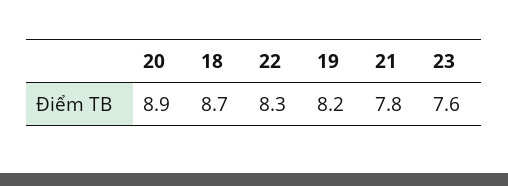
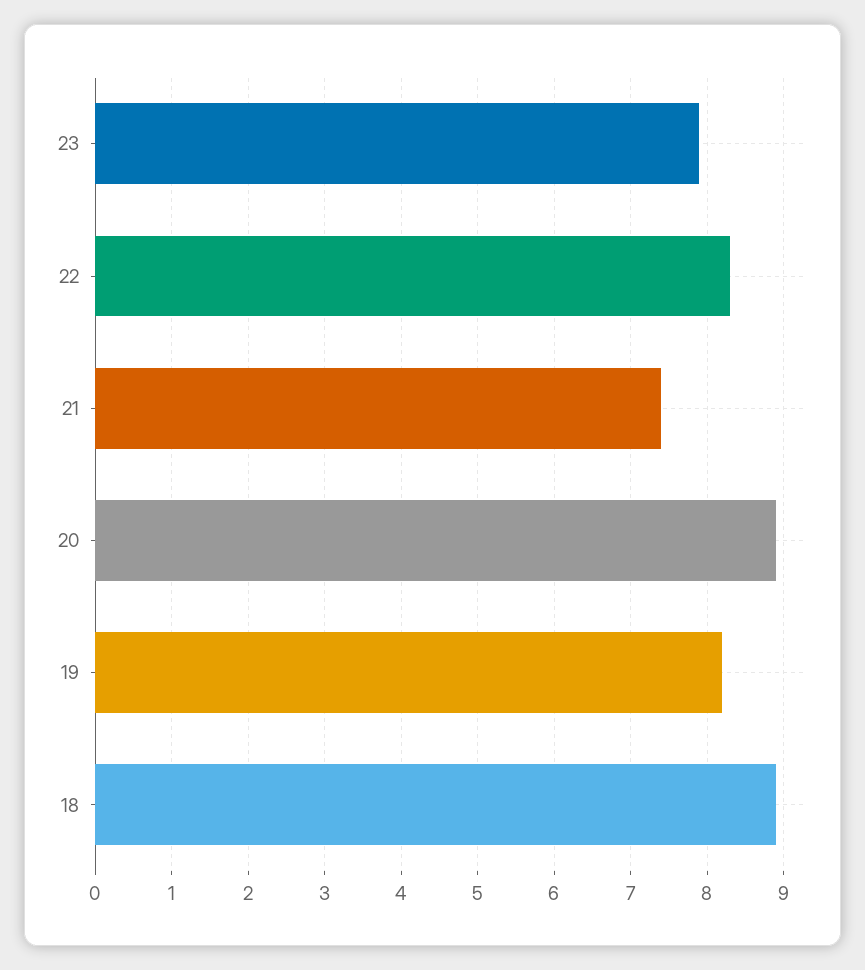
18: 8.7 -> 8.9
21: 7.8 -> 7.4
23: 7.6 -> 7.9

